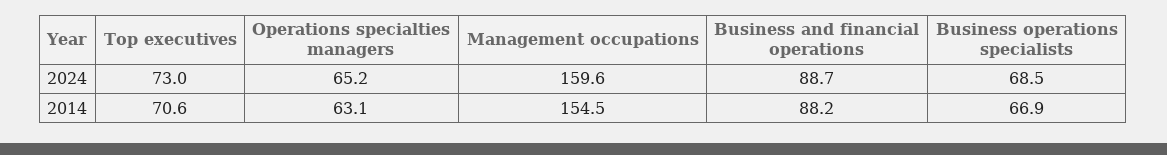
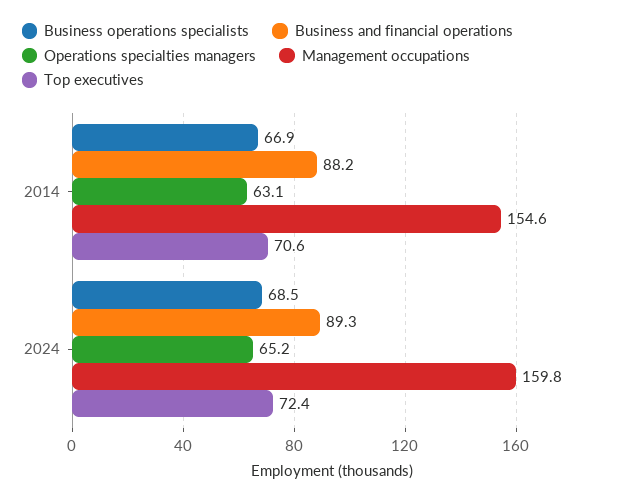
Top executives, 2024: 73 -> 72.4
Management occupations, 2024: 159.6 -> 159.8
Business and financial operations, 2024: 88.7 -> 89.3
Management occupations, 2014: 154.5 -> 154.6

